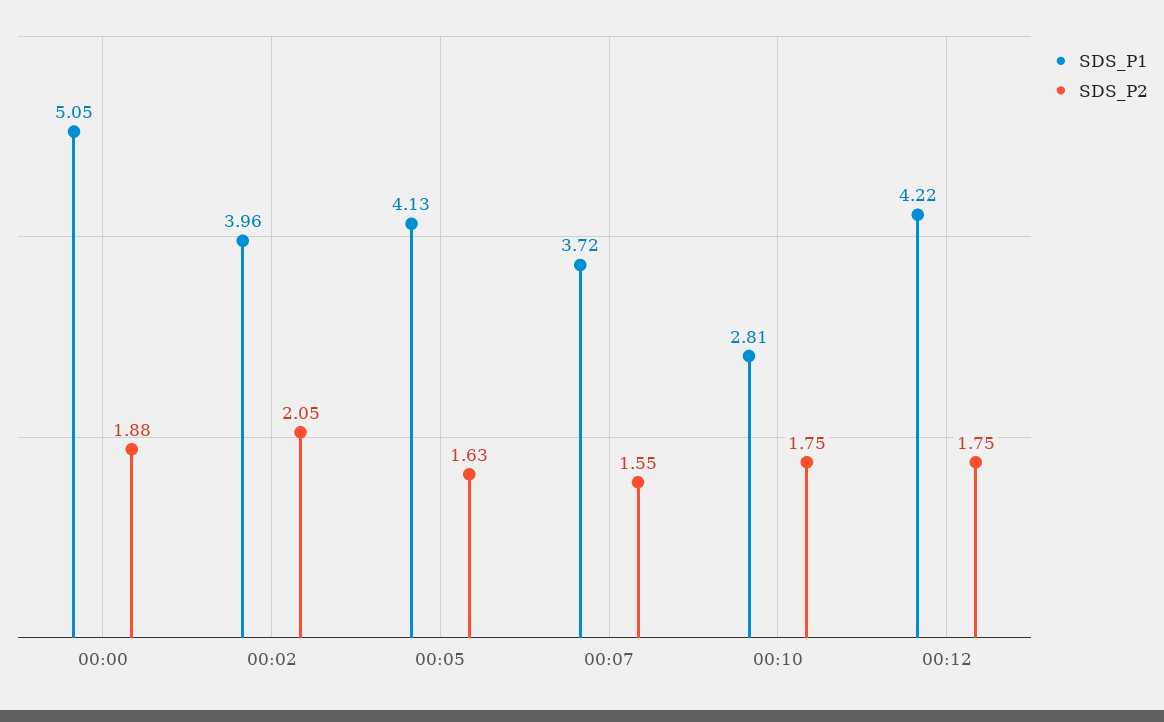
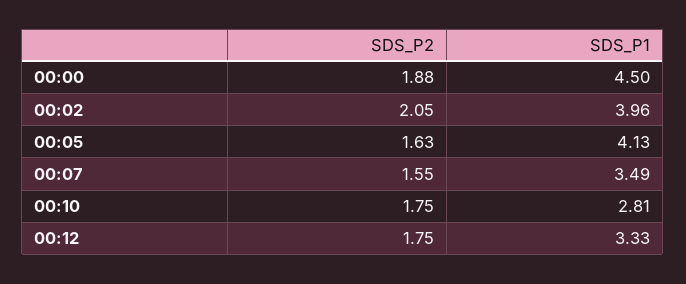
SDS_P1, 00:00: 5.05 -> 4.5
SDS_P1, 00:07: 3.72 -> 3.49
SDS_P1, 00:12: 4.22 -> 3.33

